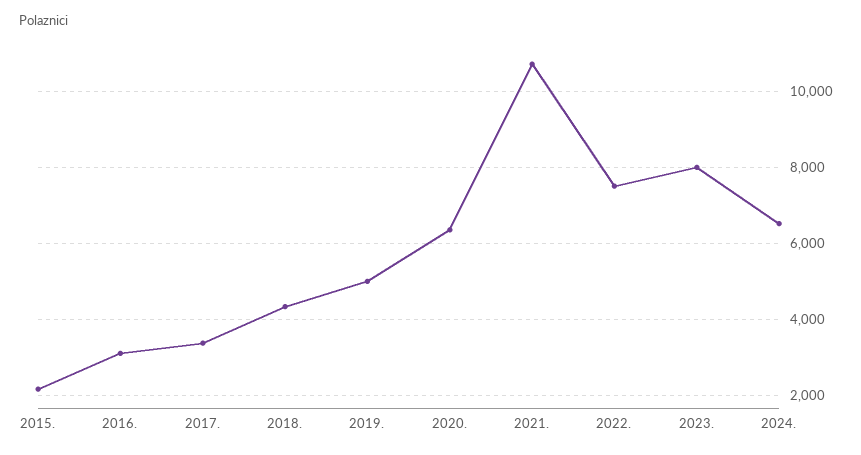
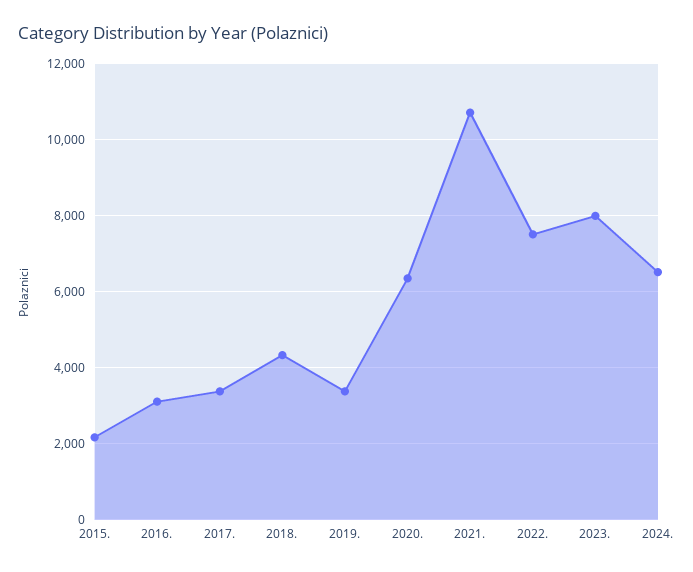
2019.: 5000 -> 3400

